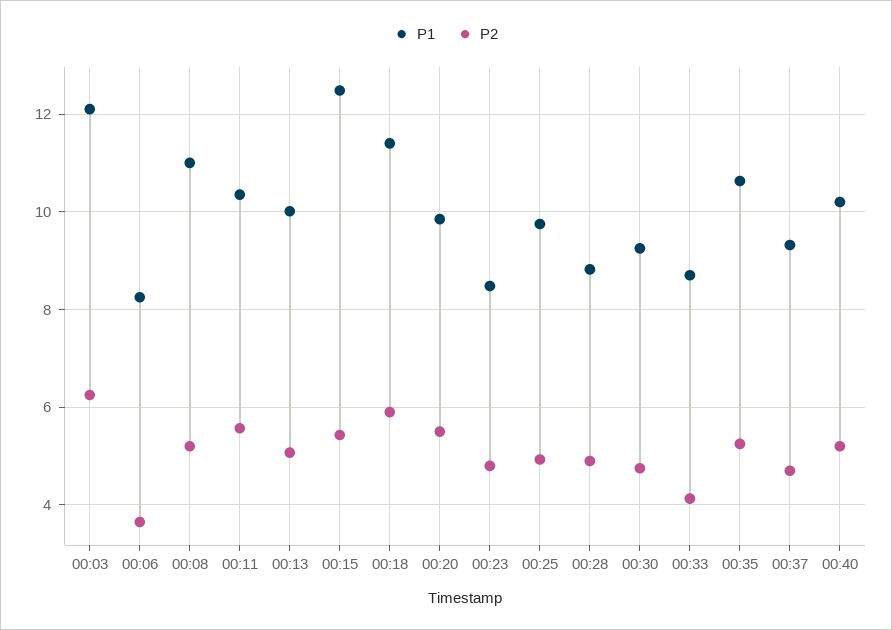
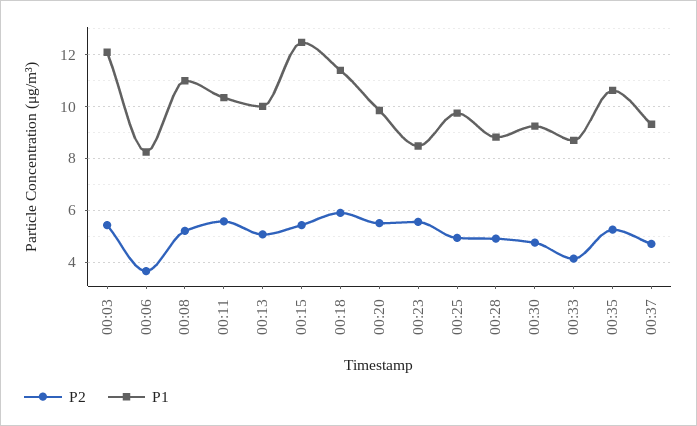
P2, 00:03: 6.2 -> 5.5
P2, 00:23: 4.8 -> 5.5
P1, 00:40: 10.2 -> none
P2, 00:40: 5.2 -> none

